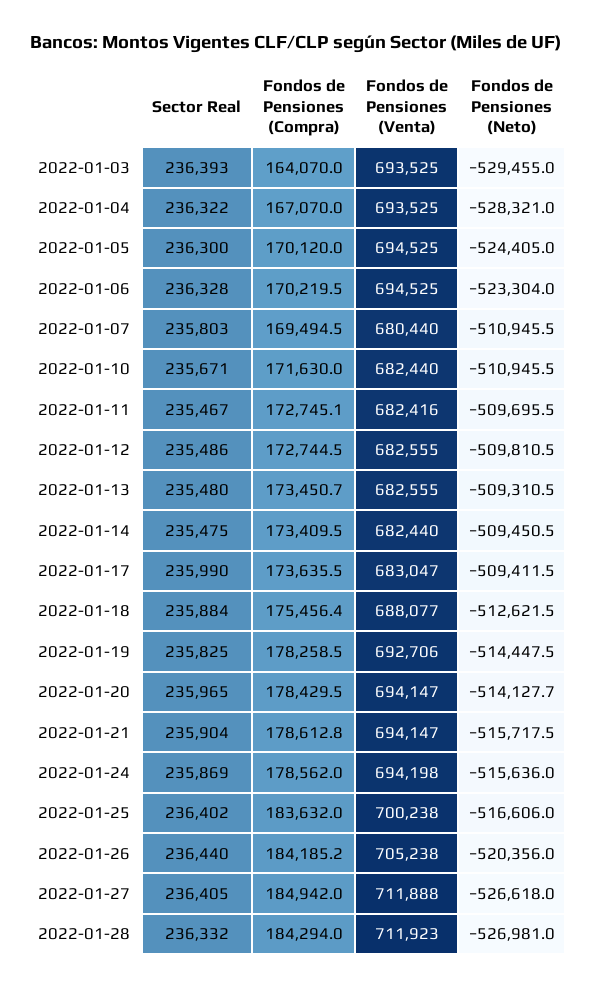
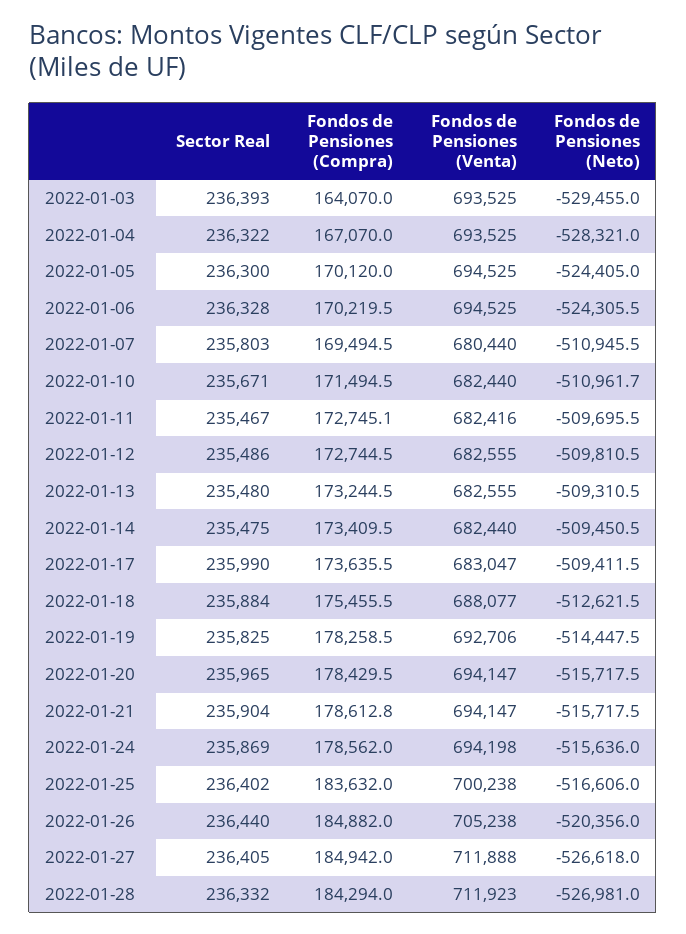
Fondos de Pensiones (Neto), 2022-01-06: -523304 -> -524305.5
Fondos de Pensiones (Compra), 2022-01-10: 171630 -> 171494.5
Fondos de Pensiones (Neto), 2022-01-10: -510945.5 -> -510961.7
Fondos de Pensiones (Compra), 2022-01-13: 173450.7 -> 173244.5
Fondos de Pensiones (Compra), 2022-01-18: 175456.4 -> 175455.5
Fondos de Pensiones (Neto), 2022-01-20: -514127.7 -> -515717.5
Fondos de Pensiones (Compra), 2022-01-26: 184185.2 -> 184882

